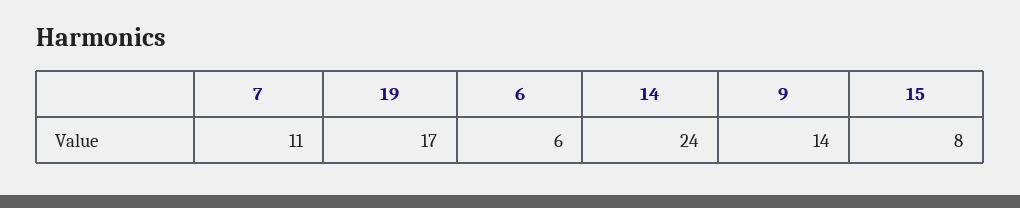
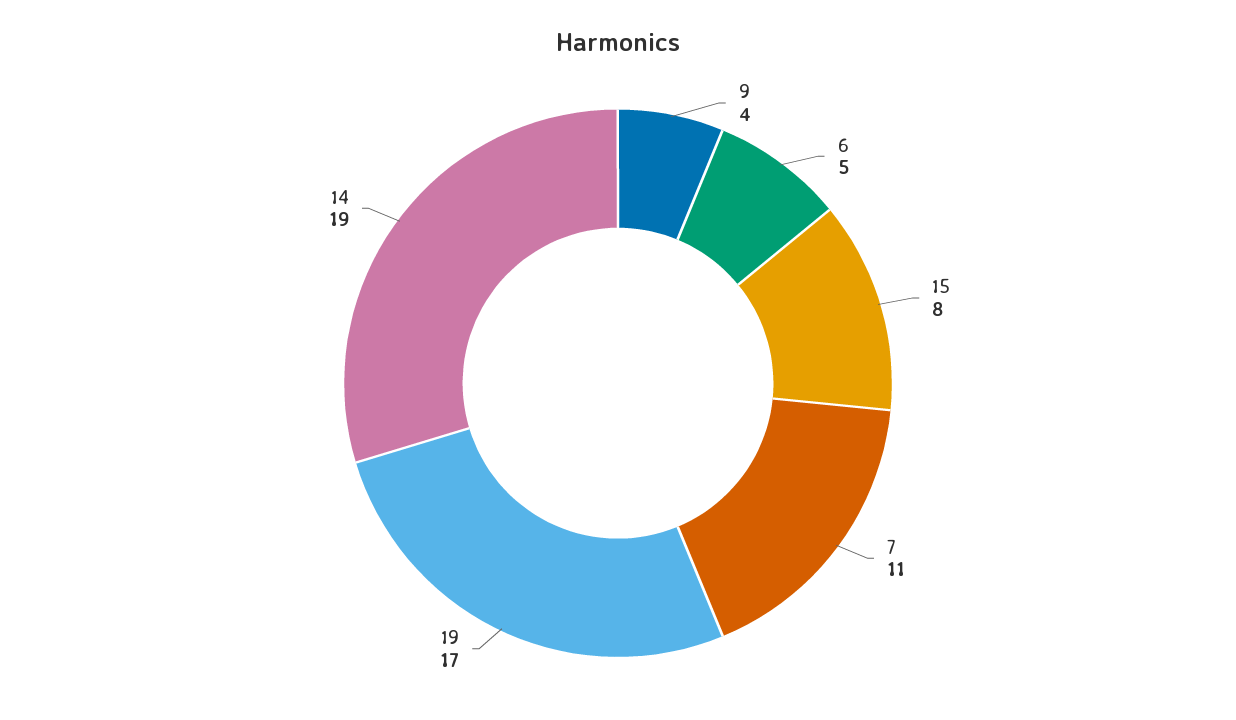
6: 6 -> 5
14: 24 -> 19
9: 14 -> 4

